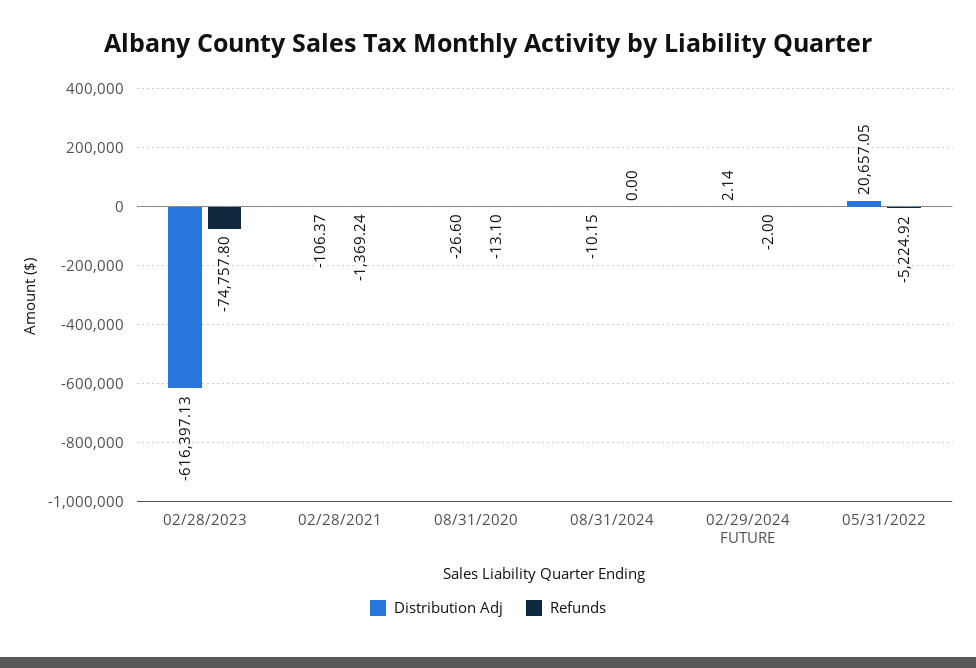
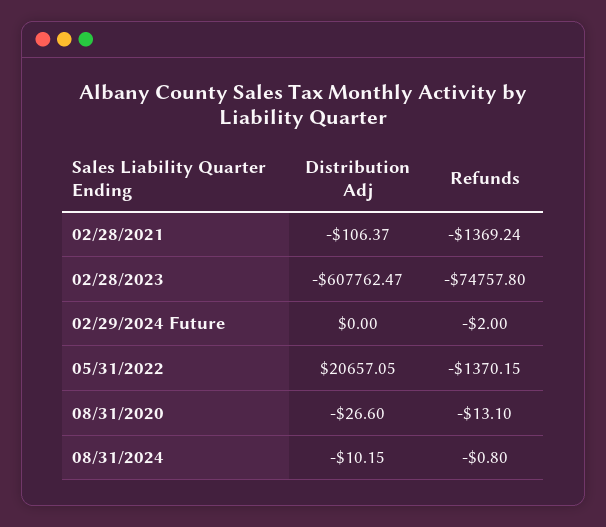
Distribution Adj, 02/28/2023: -616397.13 -> -607762.47
Refunds, 08/31/2024: 0 -> -0.8
Distribution Adj, 02/29/2024 FUTURE: 2.14 -> 0
Refunds, 05/31/2022: -5224.92 -> -1370.15

